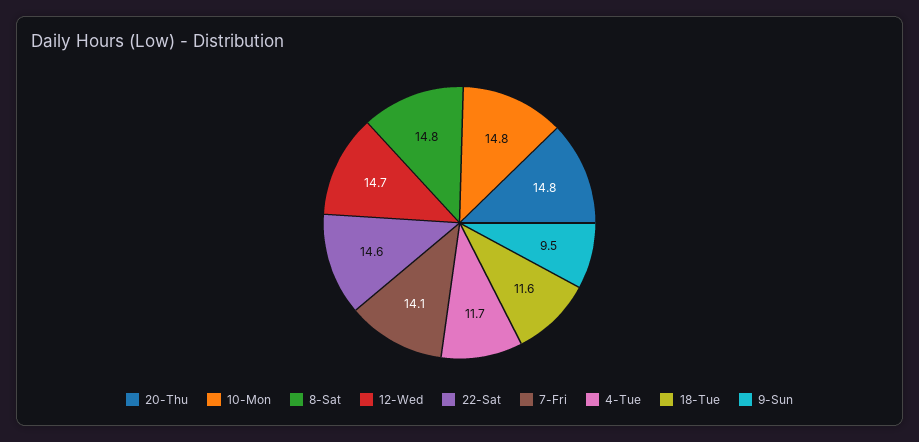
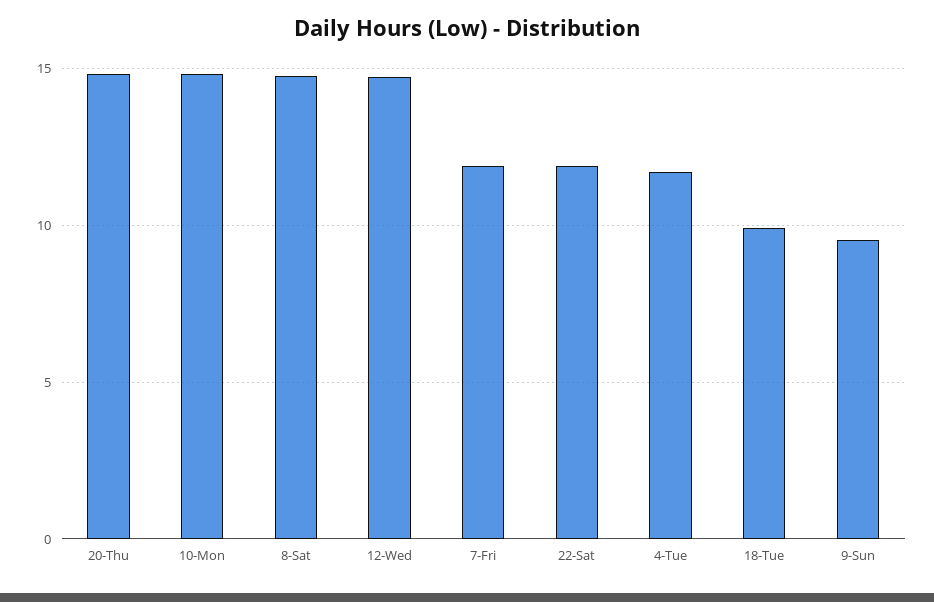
22-Sat: 14.6 -> 12
7-Fri: 14.1 -> 12
18-Tue: 11.6 -> 10

